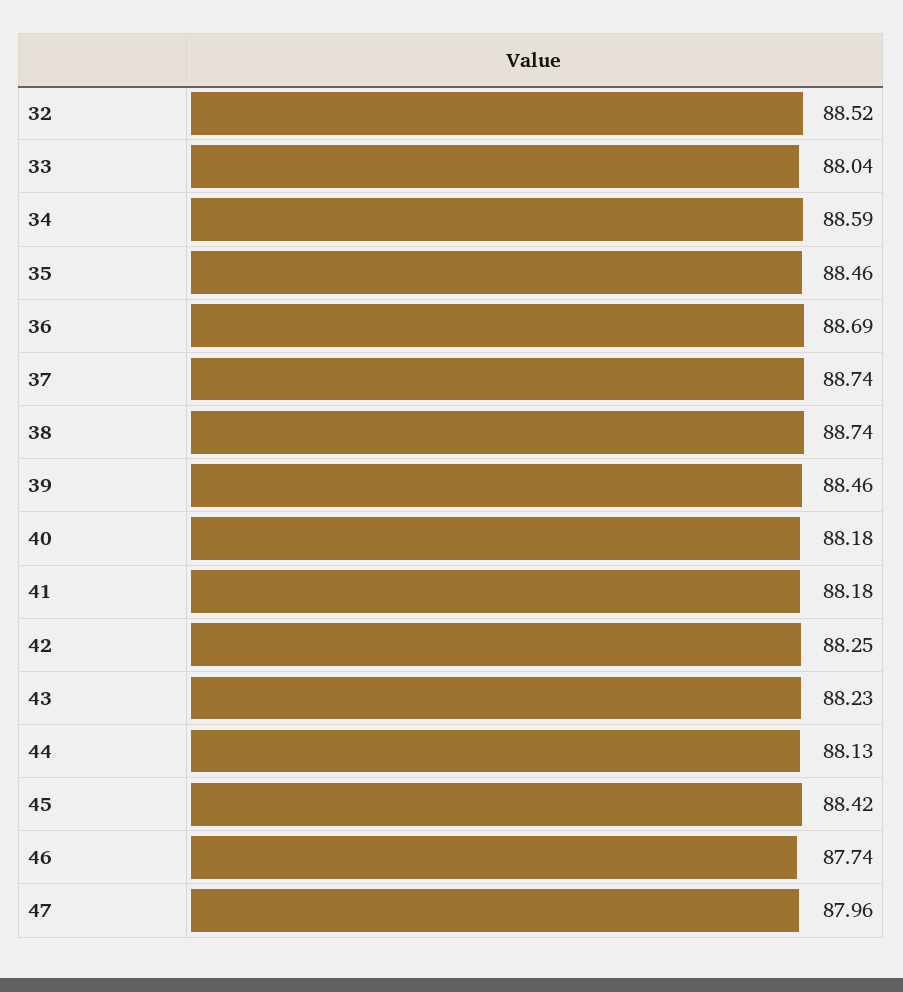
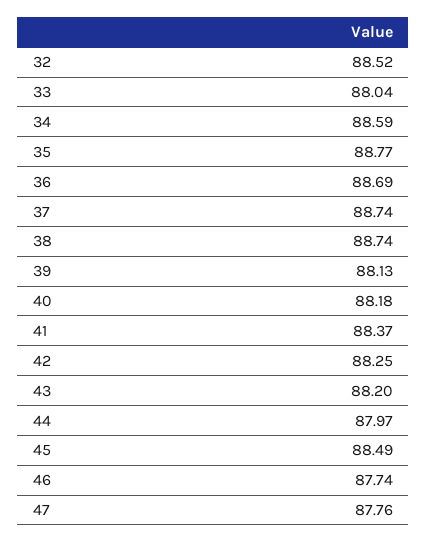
35: 88.46 -> 88.77
39: 88.46 -> 88.13
41: 88.18 -> 88.37
43: 88.23 -> 88.2
44: 88.13 -> 87.97
45: 88.42 -> 88.49
47: 87.96 -> 87.76

